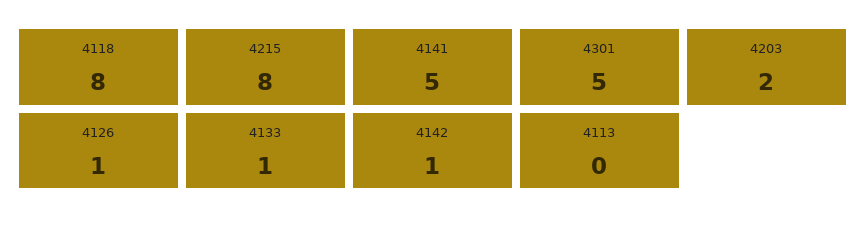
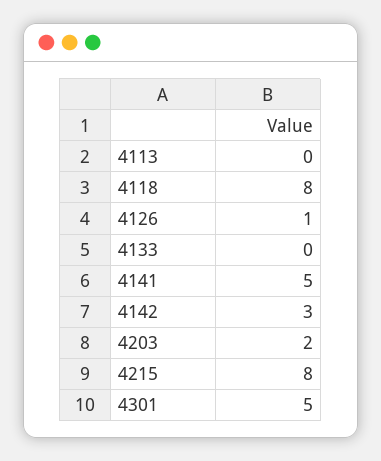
4133: 1 -> 0
4142: 1 -> 3

